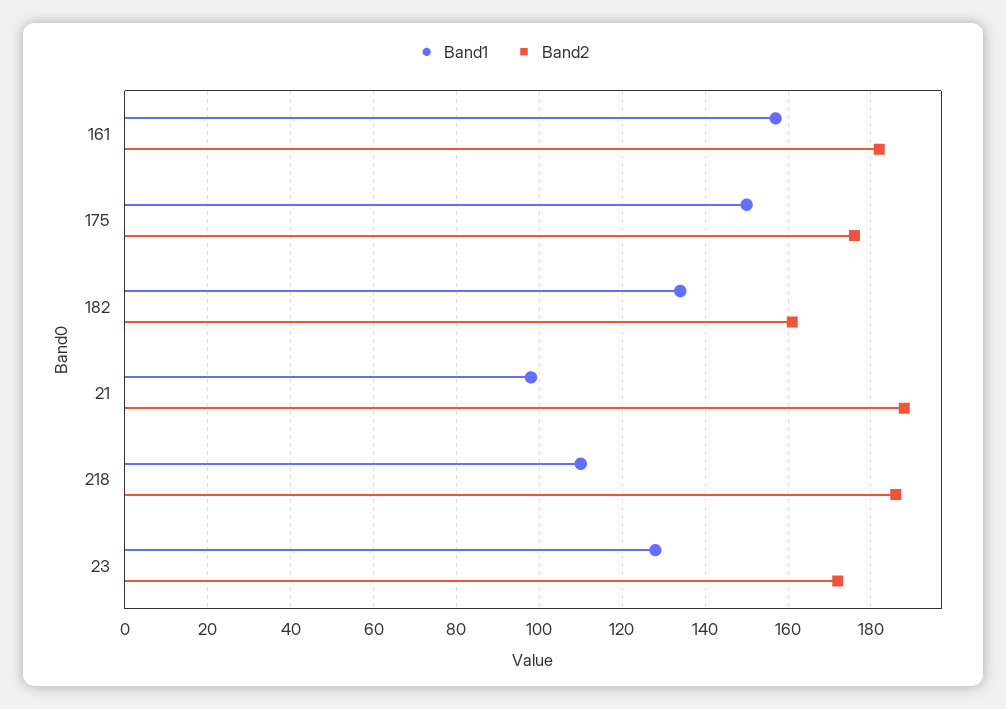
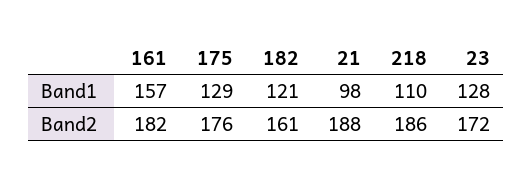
Band1, 175: 150 -> 129
Band1, 182: 135 -> 121

